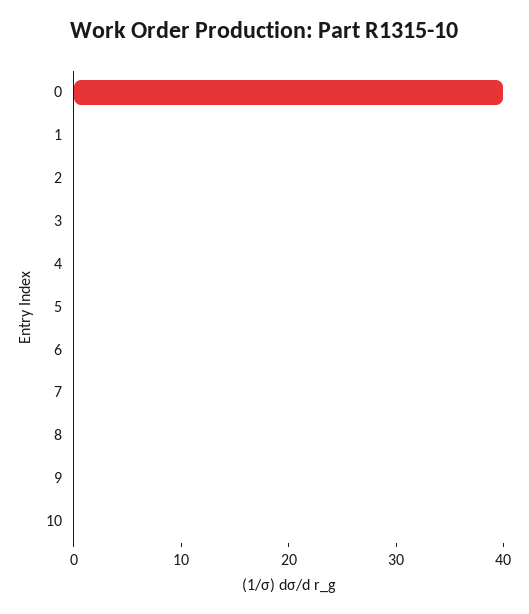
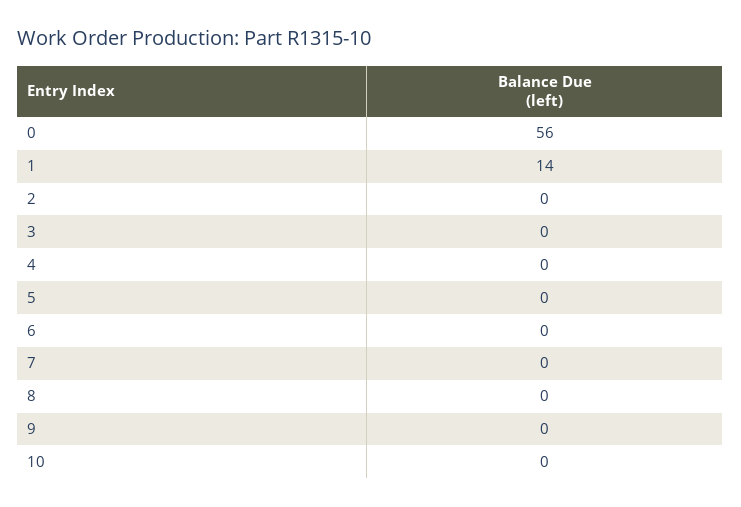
0: 40 -> 56
1: 0 -> 14

